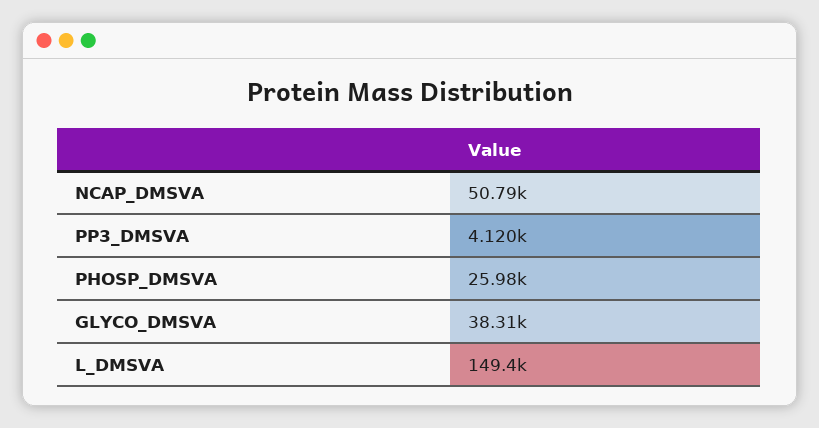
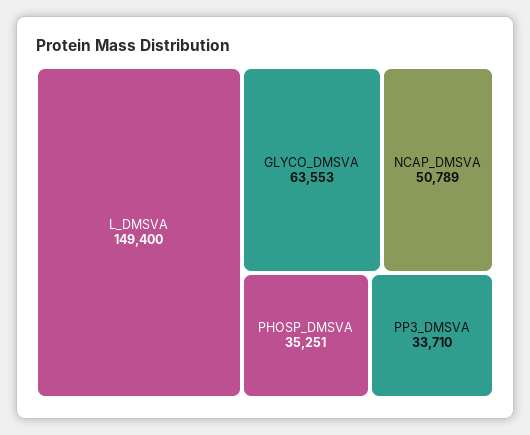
PP3_DMSVA: 4120 -> 33710
PHOSP_DMSVA: 25980 -> 35251
GLYCO_DMSVA: 38310 -> 63553

